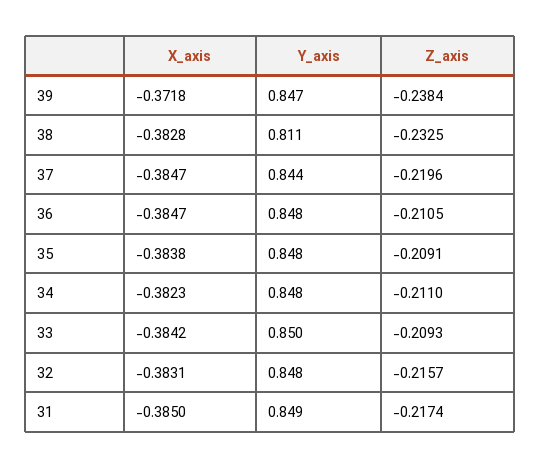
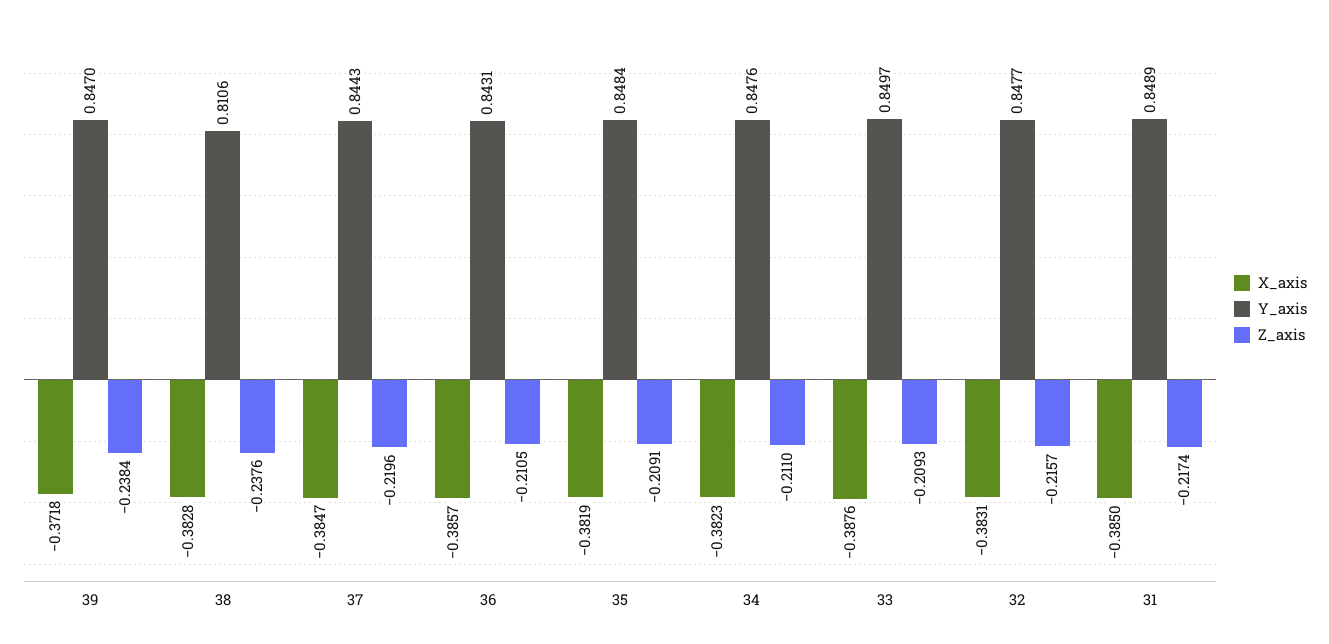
Z_axis, 38: -0.2325 -> -0.2376
X_axis, 36: -0.3847 -> -0.3857
Y_axis, 36: 0.848 -> 0.8431
X_axis, 35: -0.3838 -> -0.3819
X_axis, 33: -0.3842 -> -0.3876

